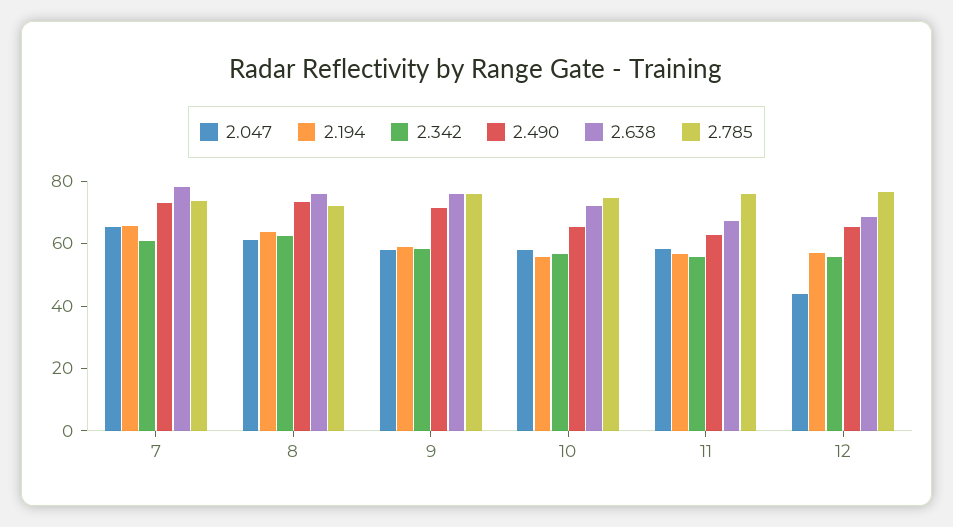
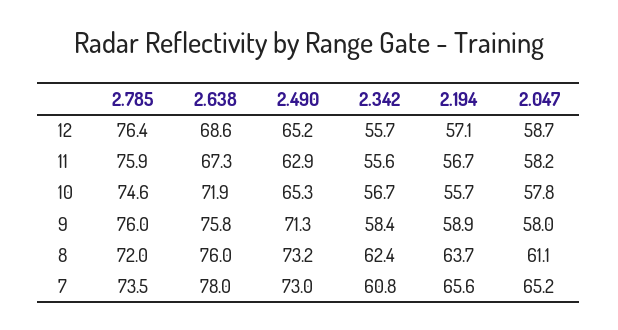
2.047, 12: 45 -> 58.7

